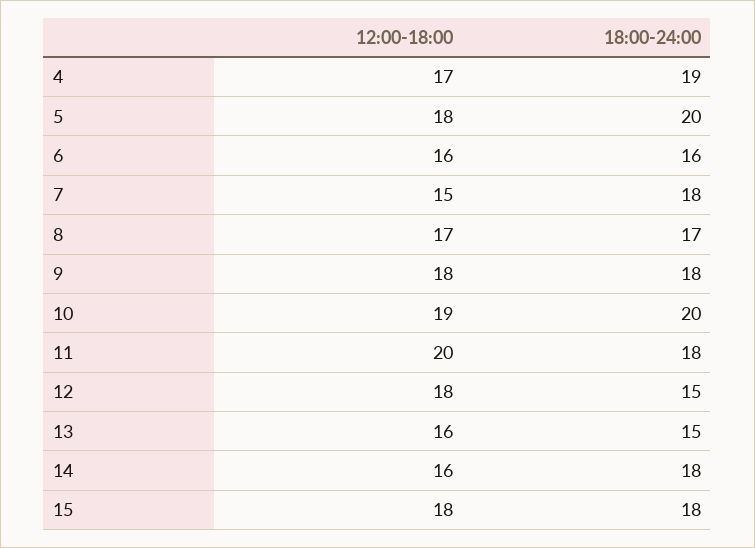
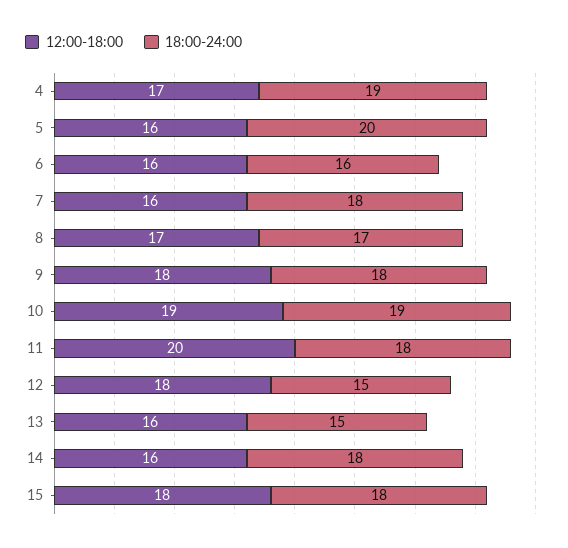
12:00-18:00, 5: 18 -> 16
12:00-18:00, 7: 15 -> 16
18:00-24:00, 10: 20 -> 19

